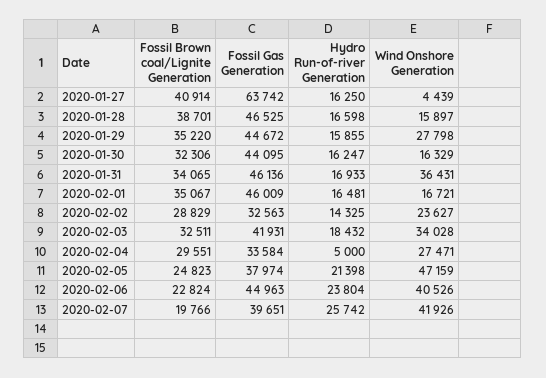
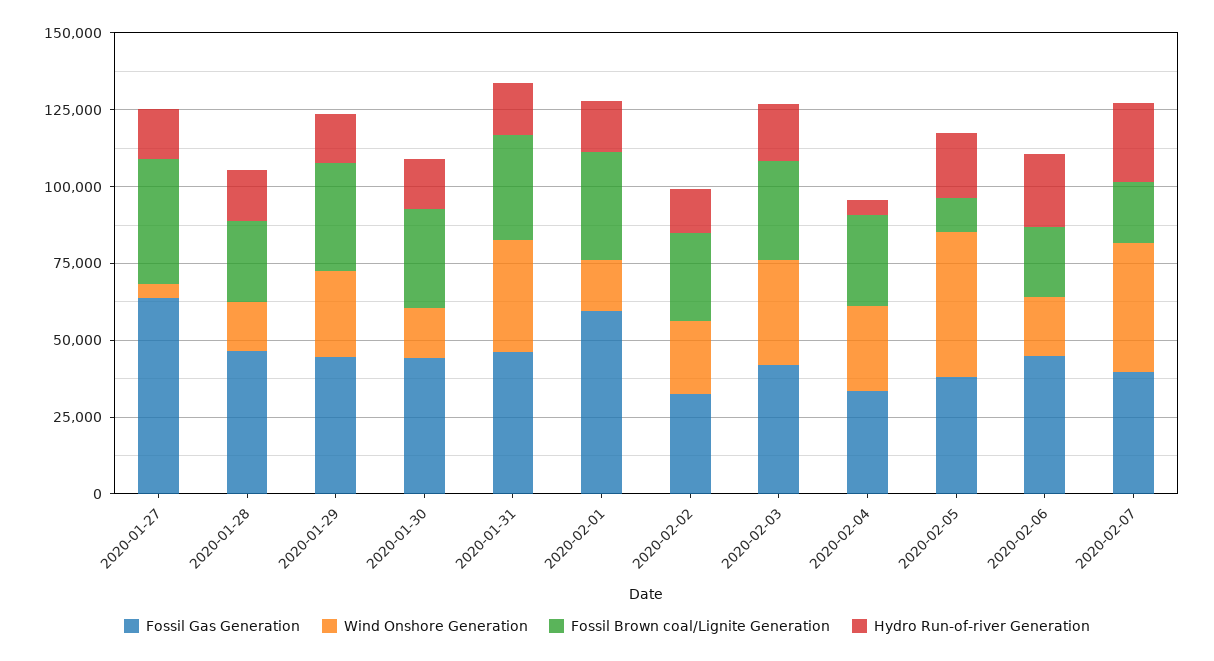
Fossil Brown coal/Lignite Generation, 2020-01-28: 38701 -> 25000
Fossil Gas Generation, 2020-02-01: 46009 -> 60000
Fossil Brown coal/Lignite Generation, 2020-02-05: 24823 -> 10000
Wind Onshore Generation, 2020-02-06: 40526 -> 20000

